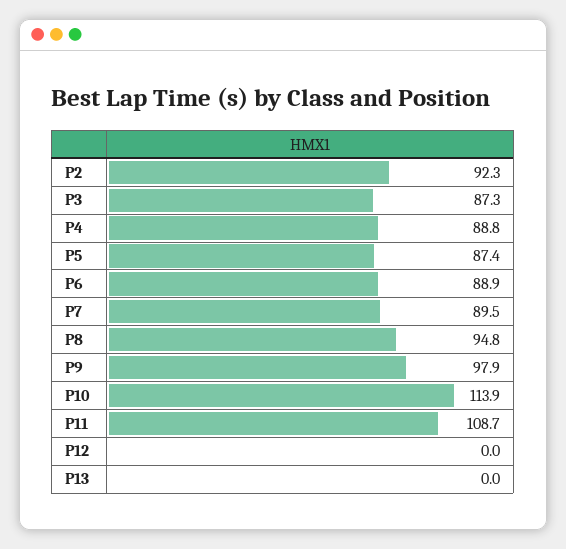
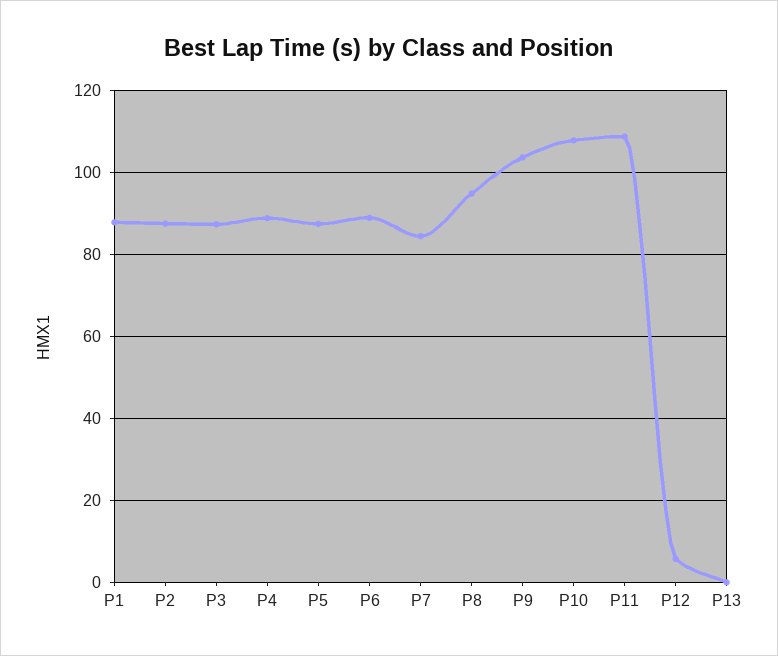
P2: 92.3 -> 88
P7: 89.5 -> 84
P9: 97.9 -> 104
P10: 113.9 -> 108
P12: 0 -> 6
P1: none -> 88

